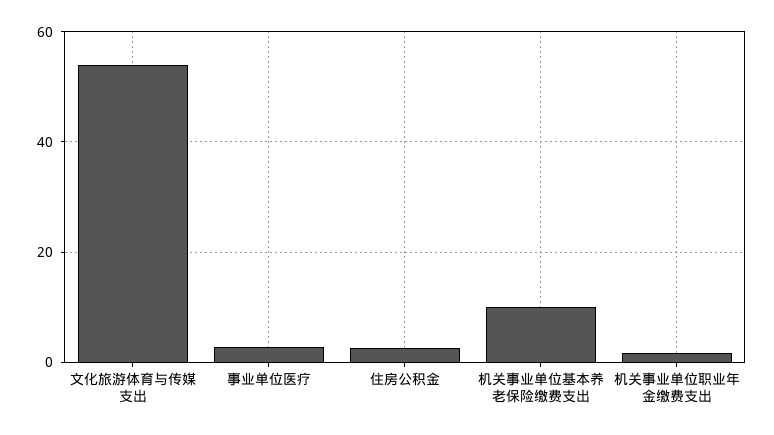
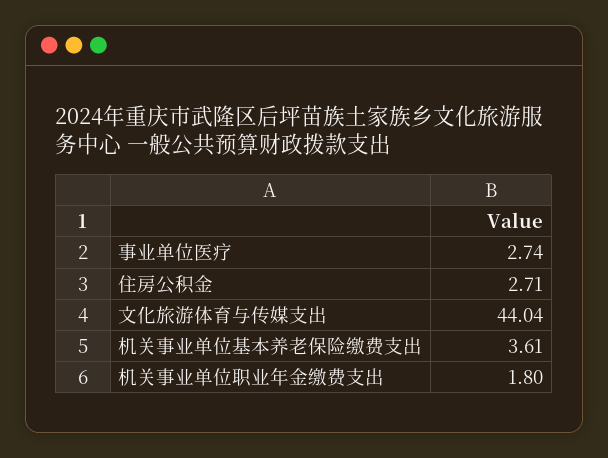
文化旅游体育与传媒支出: 54 -> 44.04
机关事业单位基本养老保险缴费支出: 10 -> 3.61

